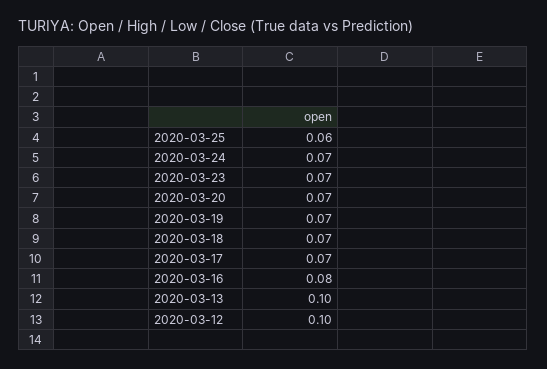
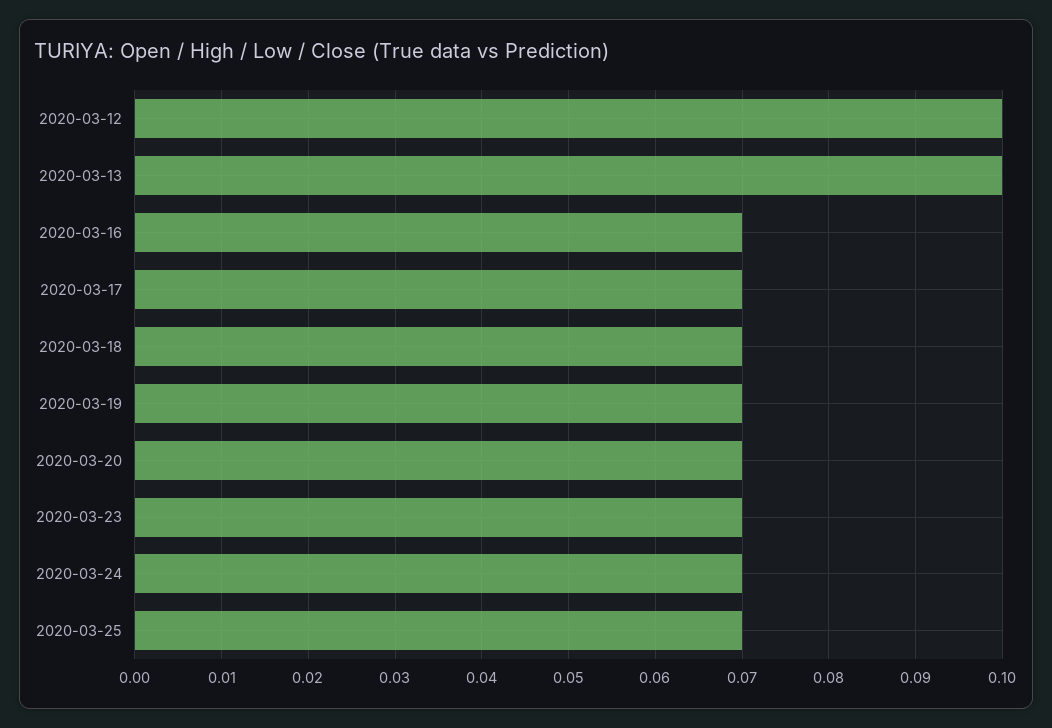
2020-03-25: 0.06 -> 0.07
2020-03-16: 0.08 -> 0.07

